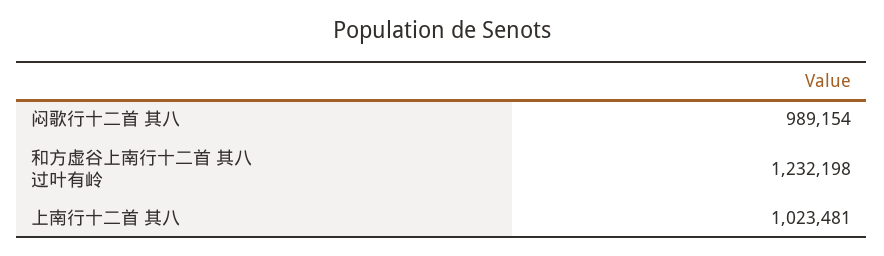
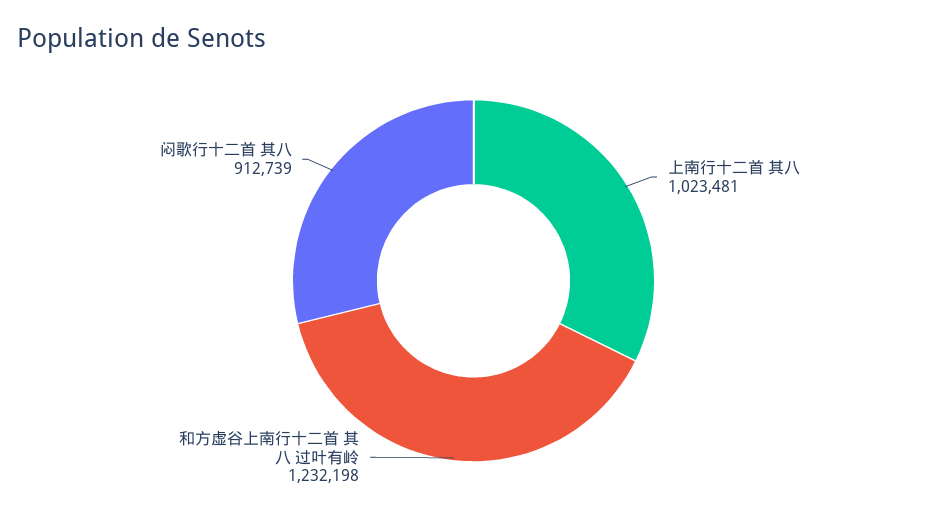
闷歌行十二首 其八: 989154 -> 912739

